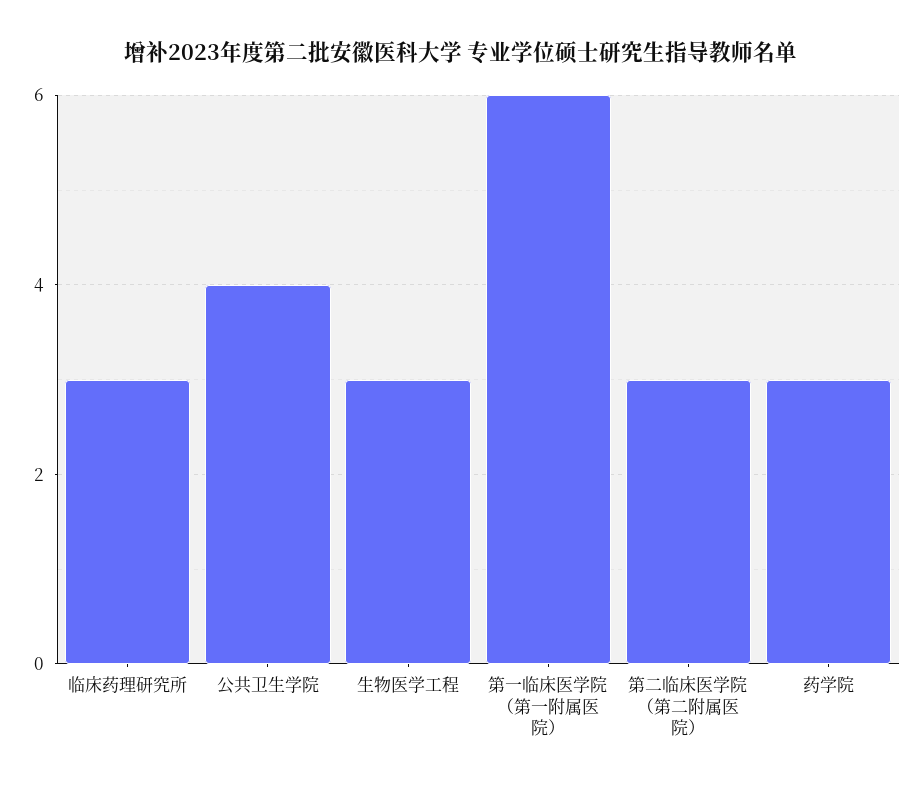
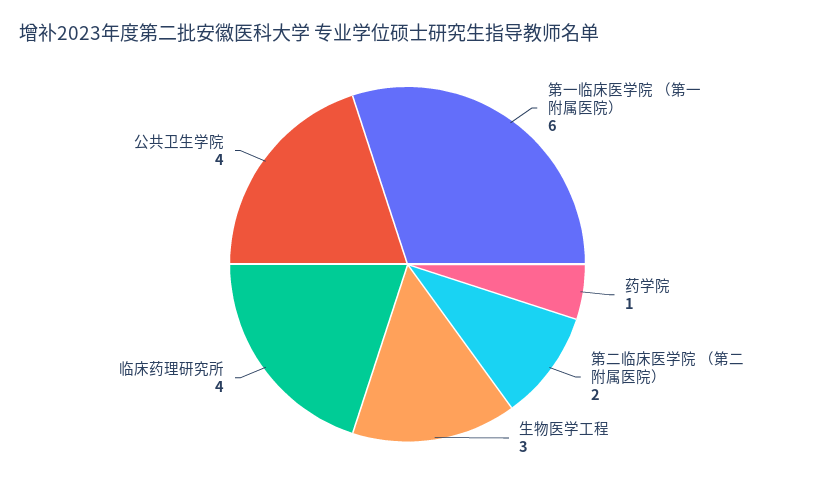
临床药理研究所: 3 -> 4
第二临床医学院 （第二附属医院）: 3 -> 2
药学院: 3 -> 1

